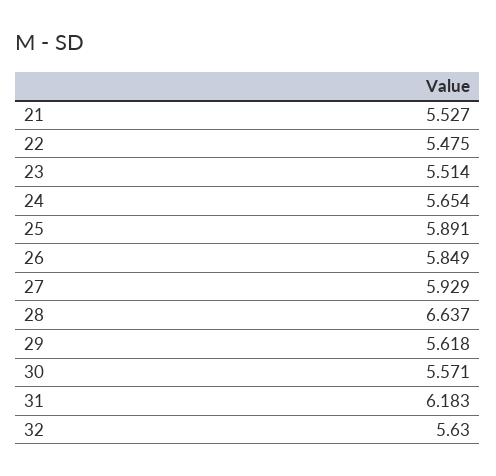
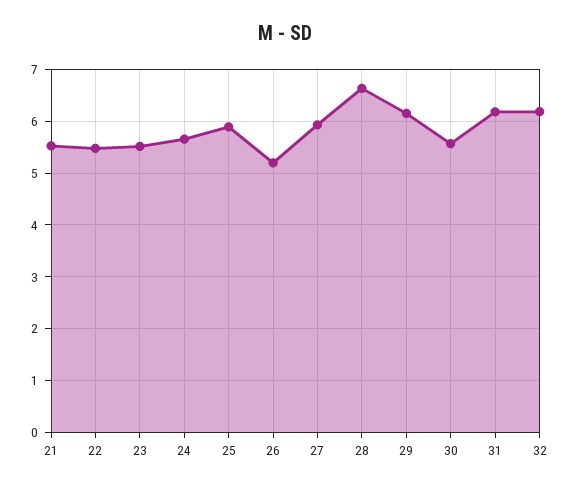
26: 5.849 -> 5.2
29: 5.618 -> 6.2
32: 5.63 -> 6.2

